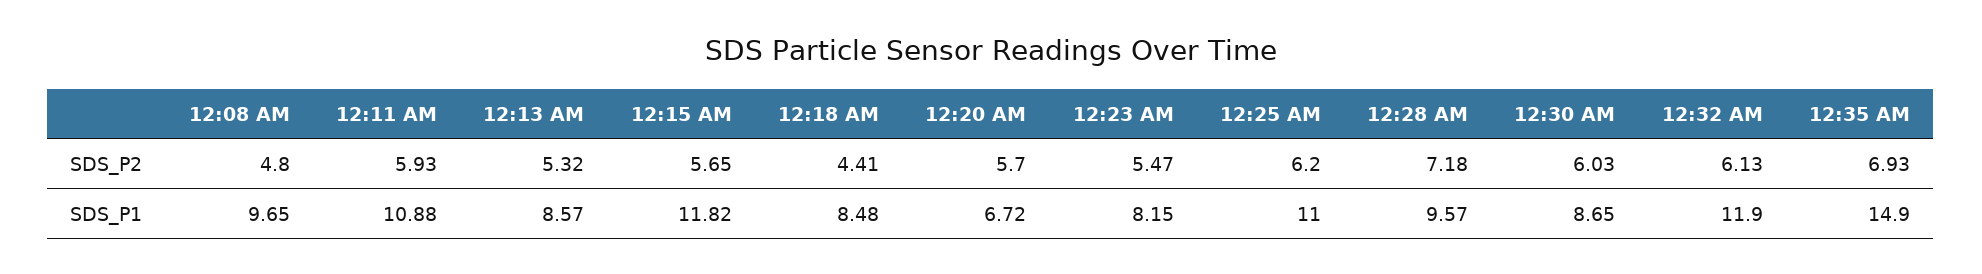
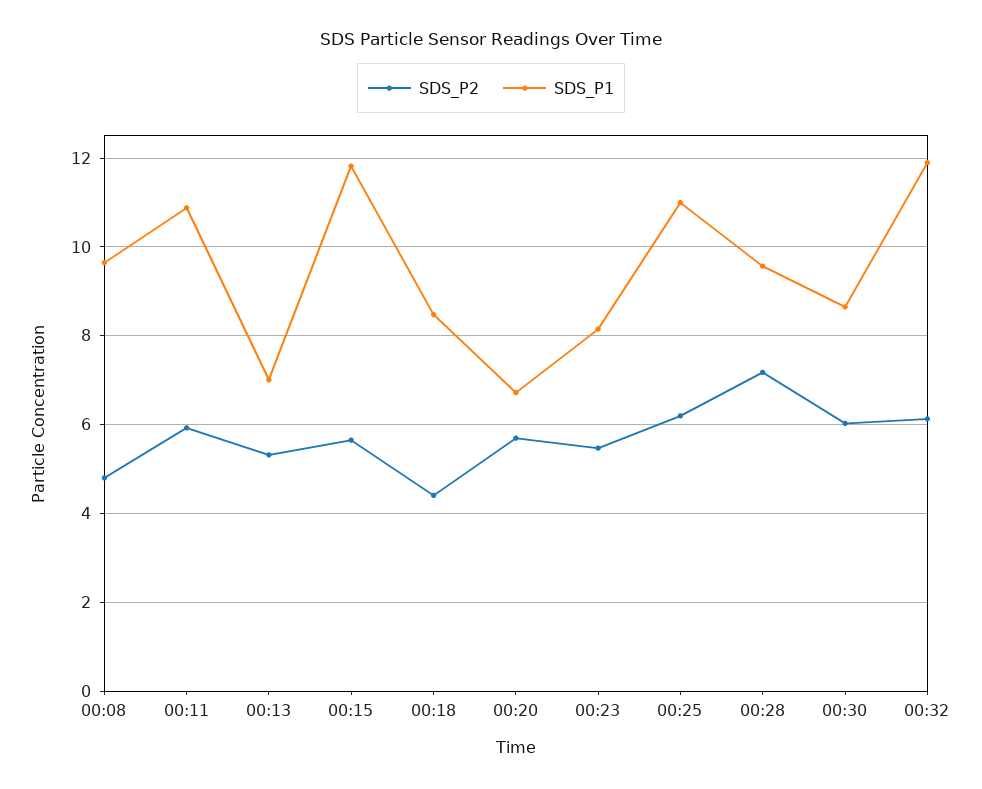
SDS_P2, 12:35 AM: 6.93 -> none
SDS_P1, 12:13 AM: 8.57 -> 7
SDS_P1, 12:35 AM: 14.9 -> none

